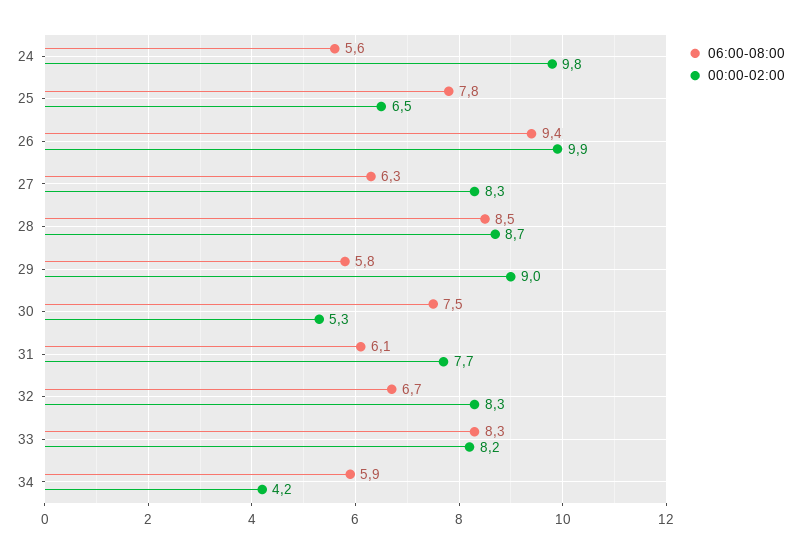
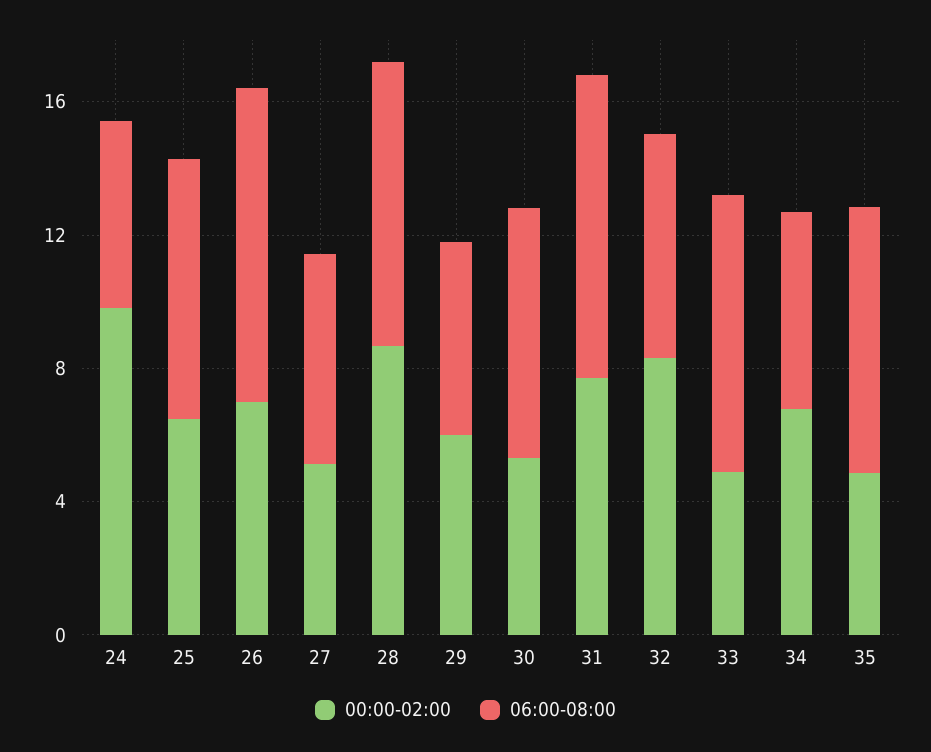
00:00-02:00, 26: 9.9 -> 7
00:00-02:00, 27: 8.3 -> 5
00:00-02:00, 29: 9 -> 6
06:00-08:00, 31: 6.1 -> 9
00:00-02:00, 33: 8.2 -> 5
00:00-02:00, 34: 4.2 -> 7
00:00-02:00, 35: none -> 5
06:00-08:00, 35: none -> 8

